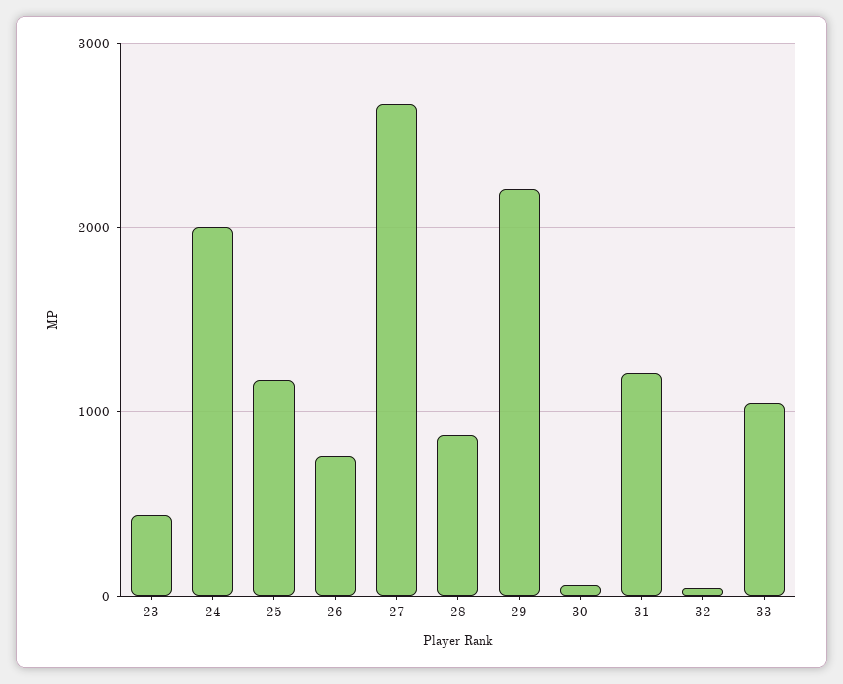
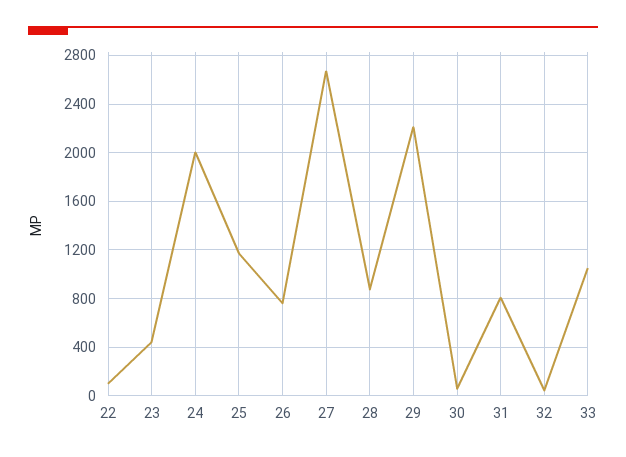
31: 1200 -> 800
22: none -> 100

